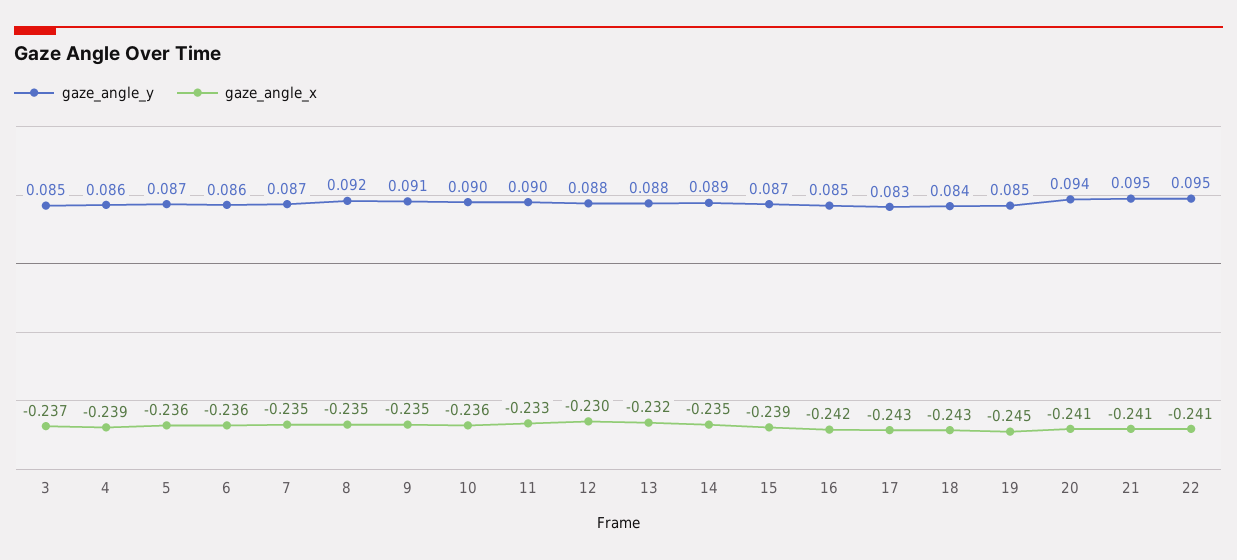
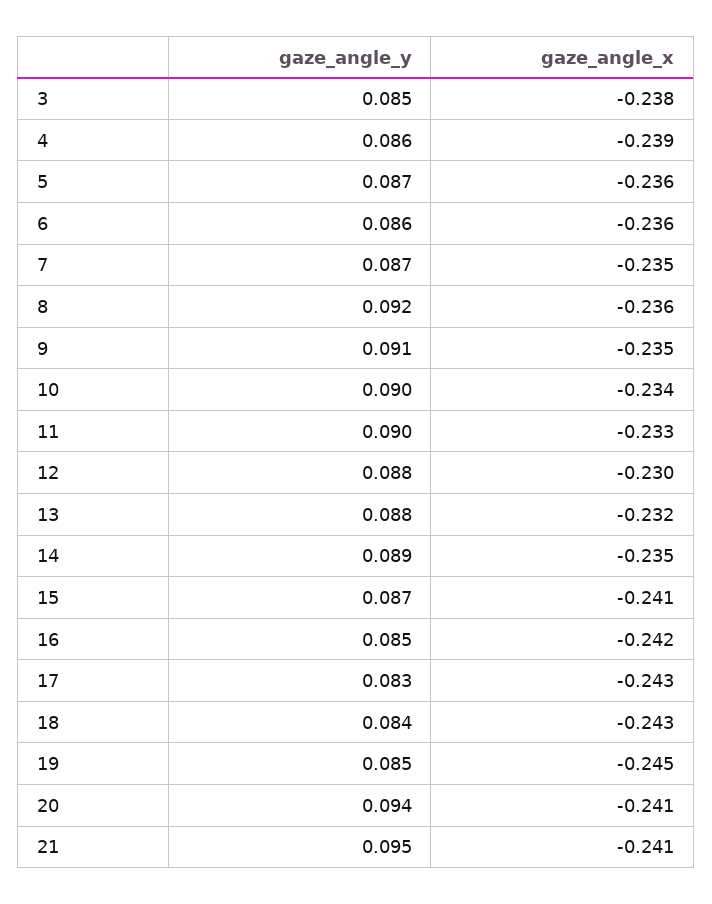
gaze_angle_x, 3: -0.237 -> -0.238
gaze_angle_x, 8: -0.235 -> -0.236
gaze_angle_x, 10: -0.236 -> -0.234
gaze_angle_x, 15: -0.239 -> -0.241
gaze_angle_y, 22: 0.095 -> none
gaze_angle_x, 22: -0.241 -> none

